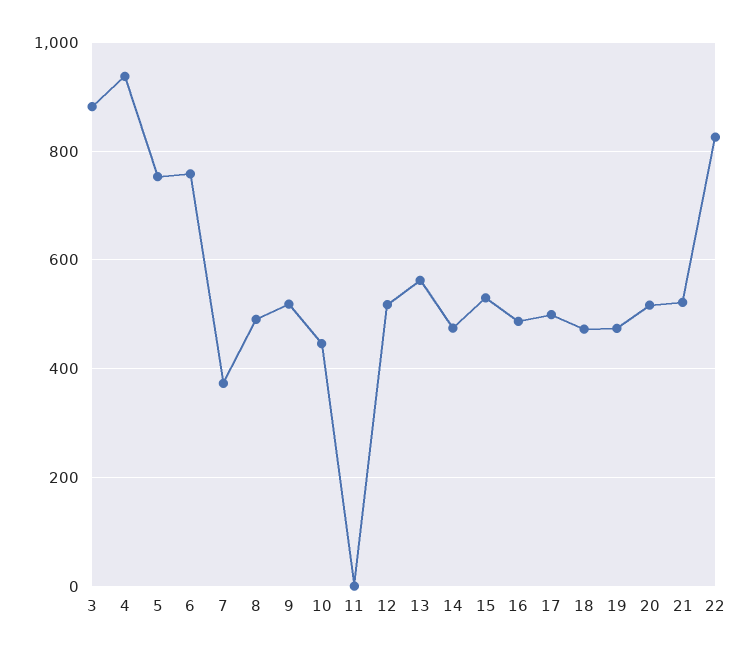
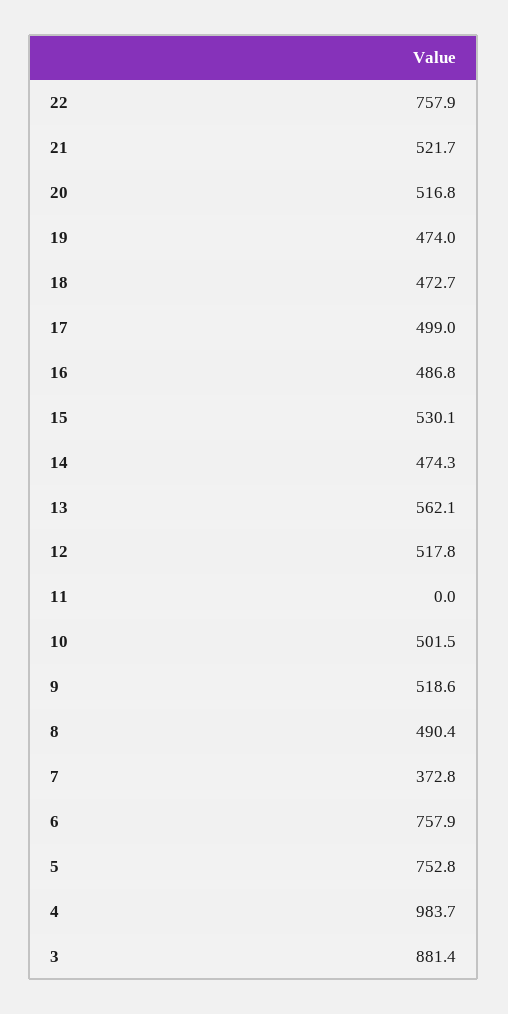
4: 940 -> 983.7
10: 440 -> 501.5
22: 820 -> 757.9

